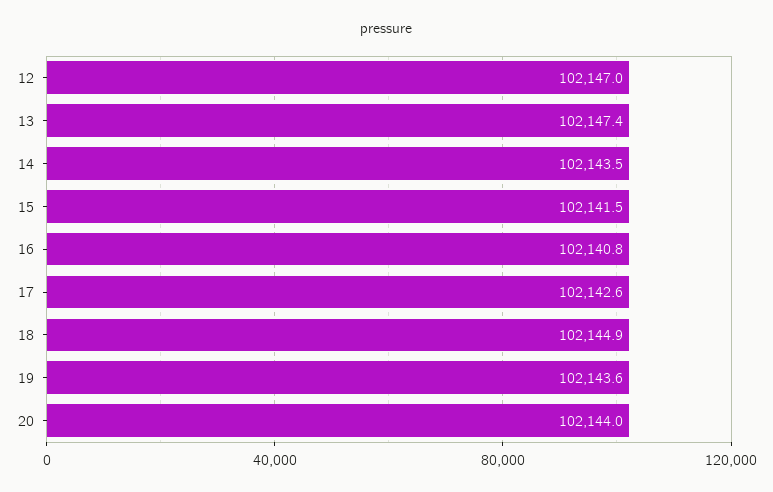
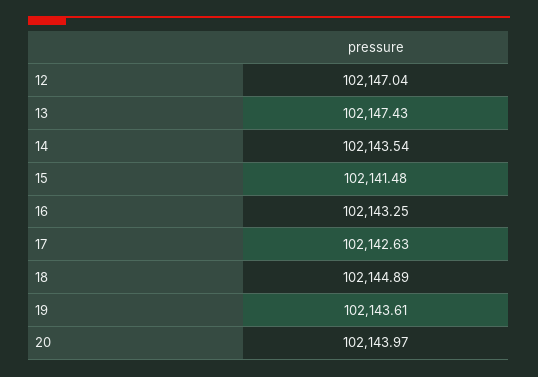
16: 102140.8 -> 102143.25

